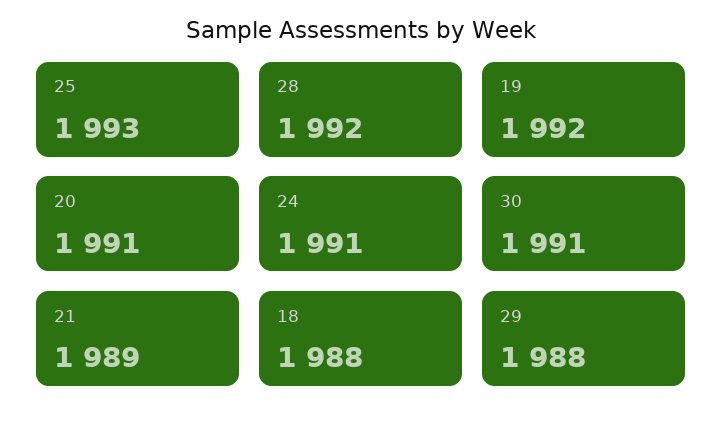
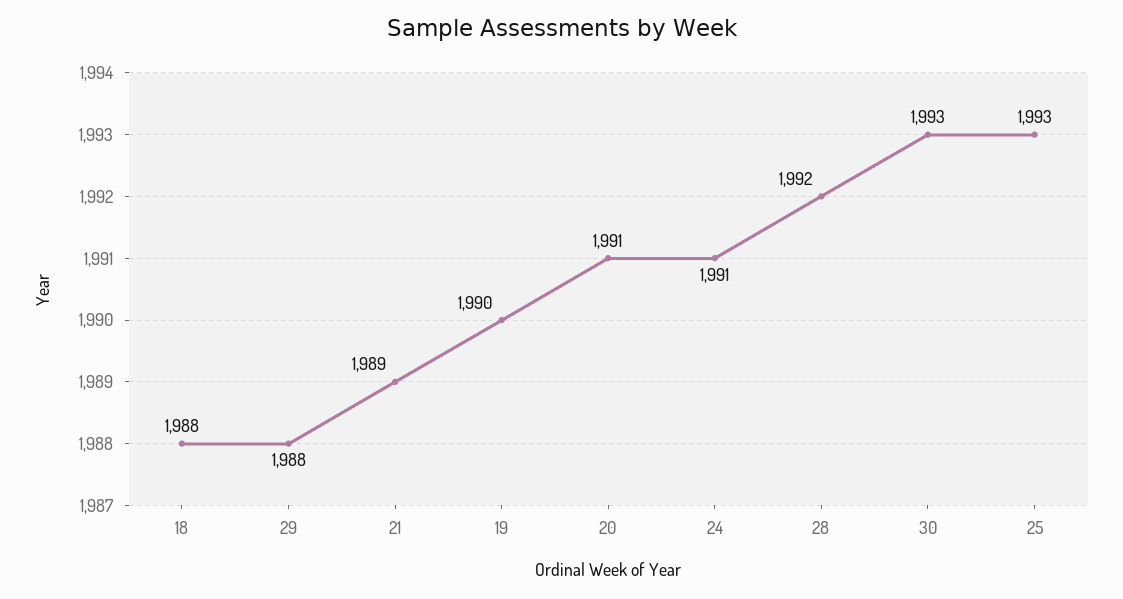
19: 1992 -> 1990
30: 1991 -> 1993

